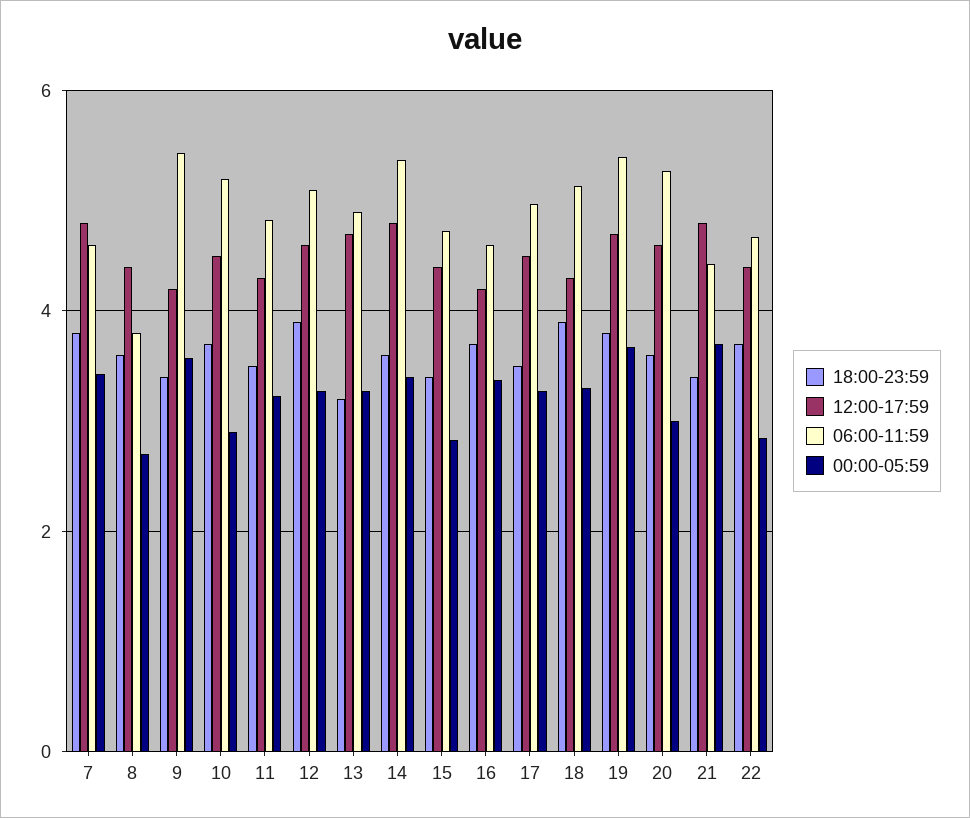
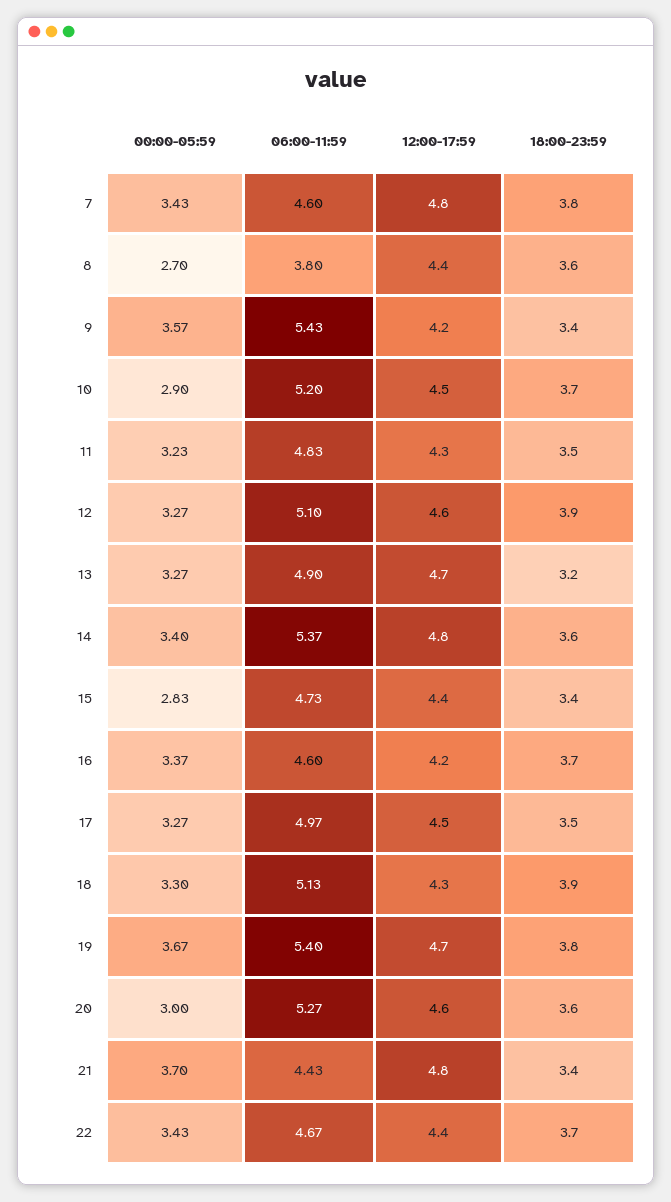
00:00-05:59, 22: 2.8 -> 3.43

